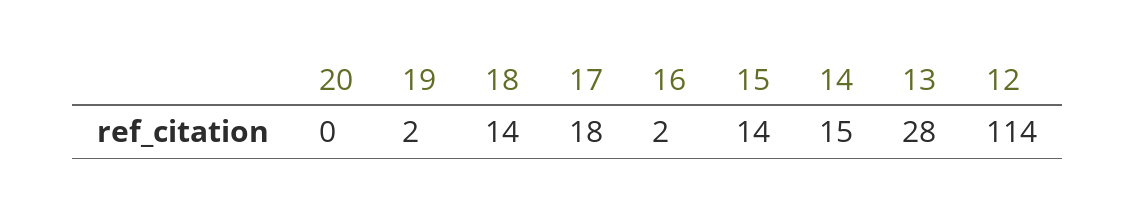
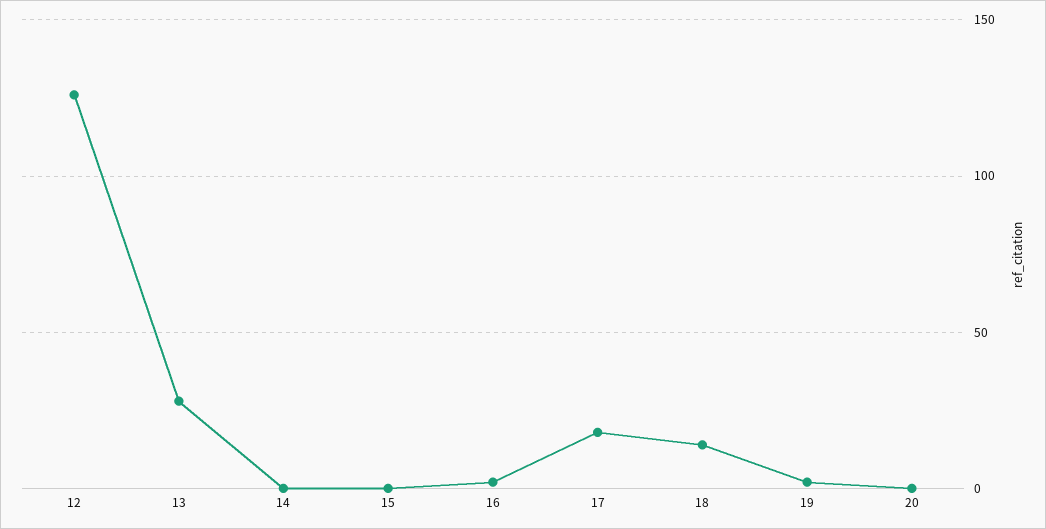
15: 14 -> 0
14: 15 -> 0
12: 114 -> 125

